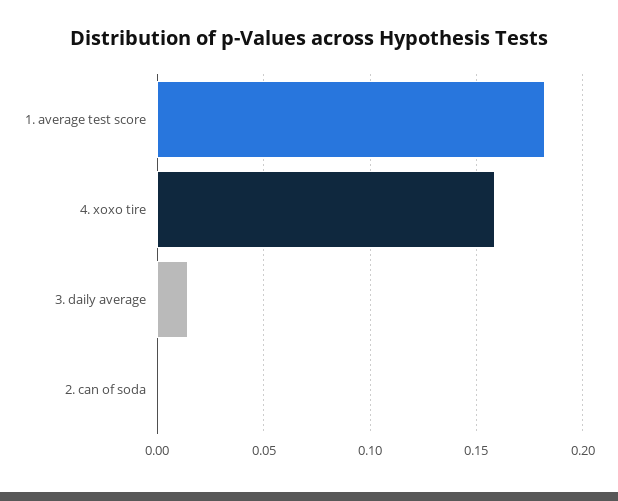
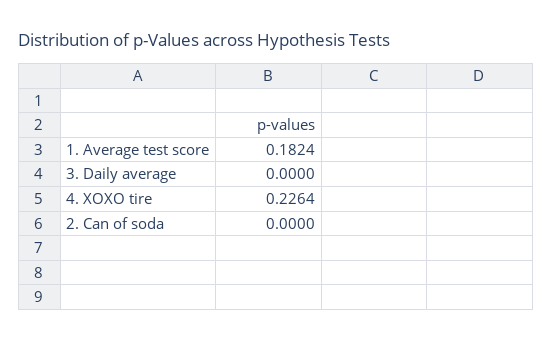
4. xoxo tire: 0.16 -> 0.2264
3. daily average: 0.015 -> 0

